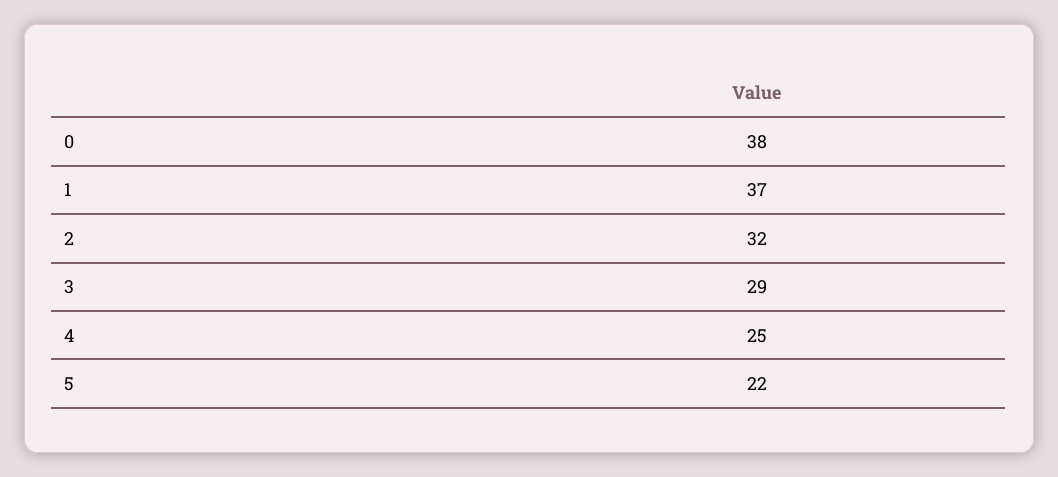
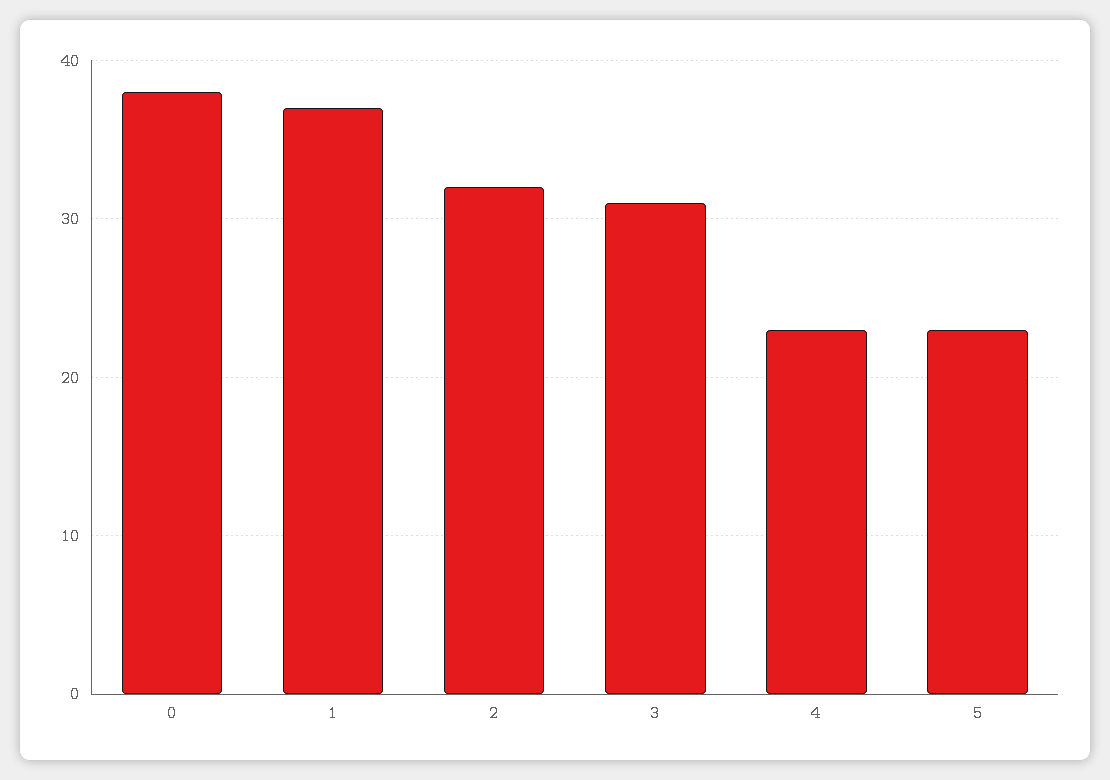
3: 29 -> 31
4: 25 -> 23
5: 22 -> 23

